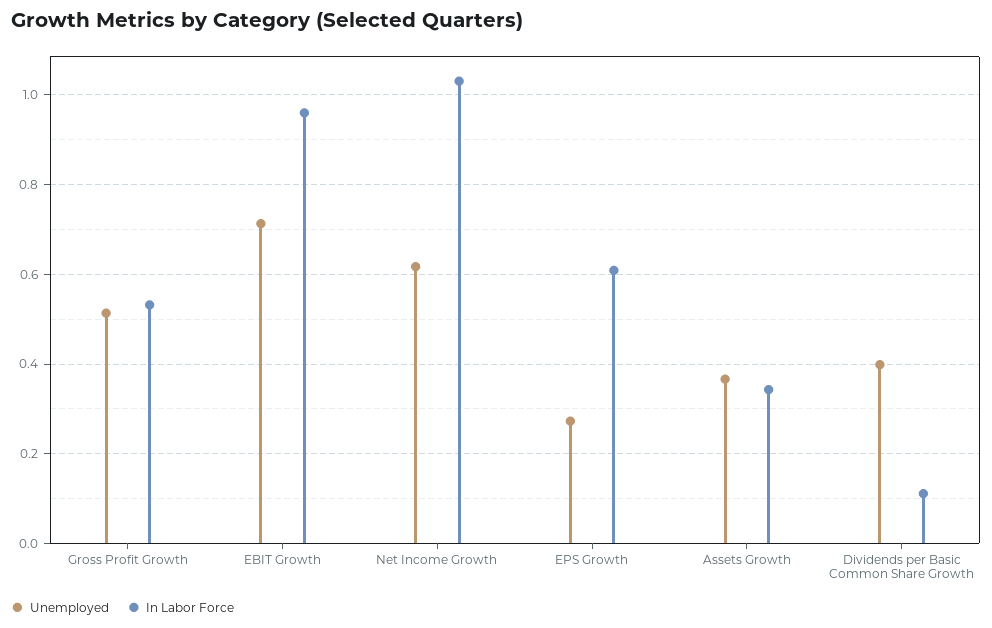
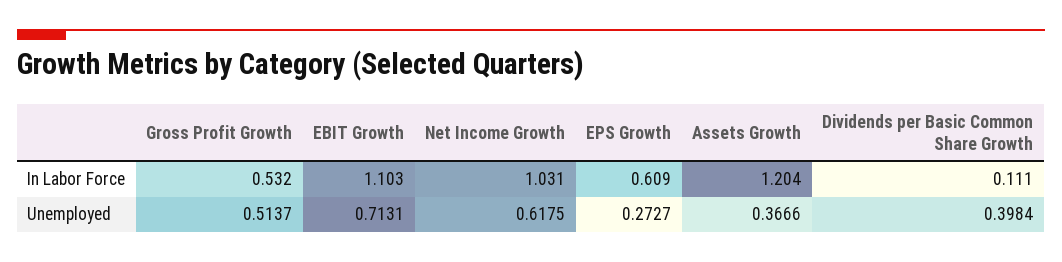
In Labor Force, EBIT Growth: 0.96 -> 1.103
In Labor Force, Assets Growth: 0.34 -> 1.204

